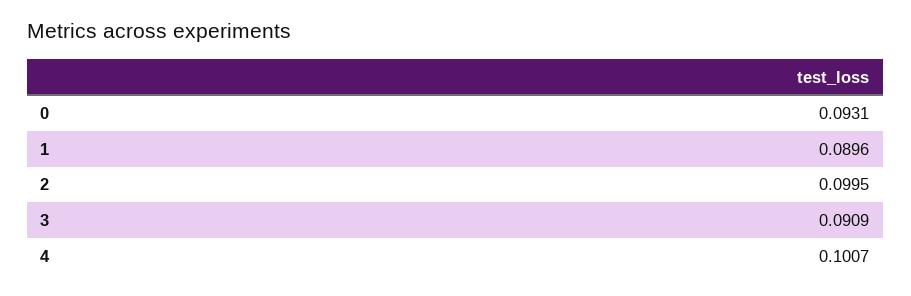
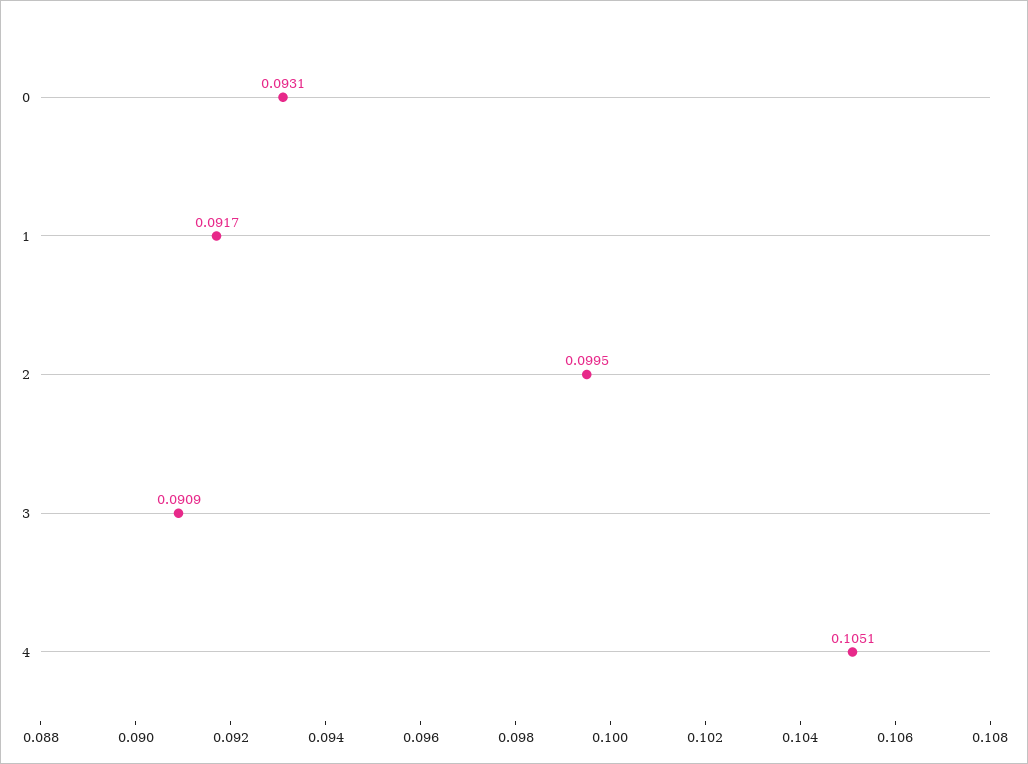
1: 0.0896 -> 0.0917
4: 0.1007 -> 0.1051

